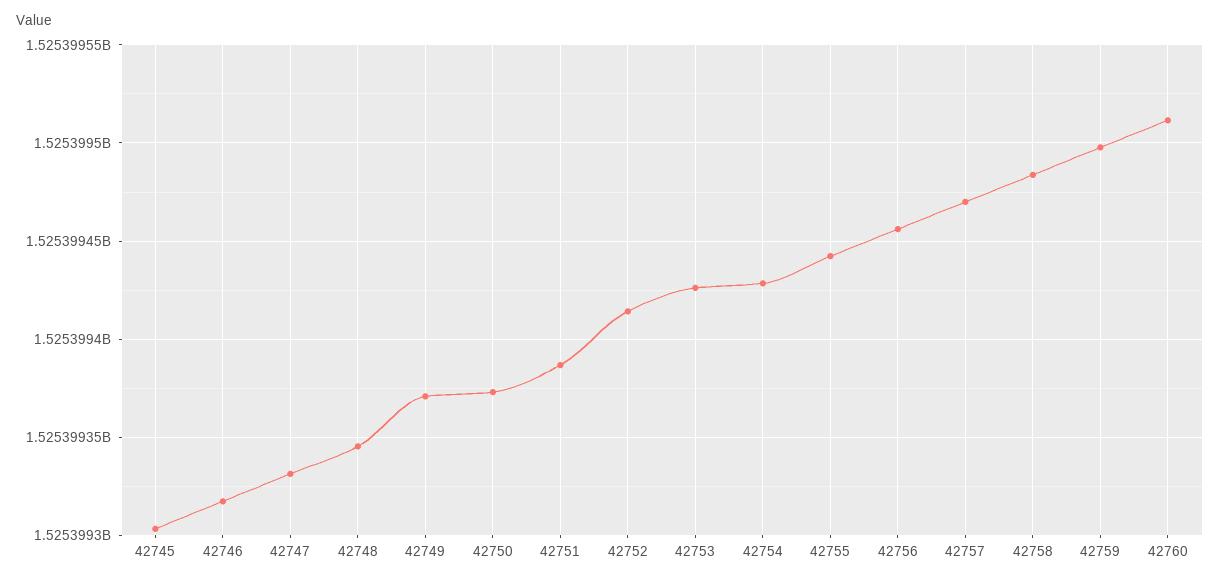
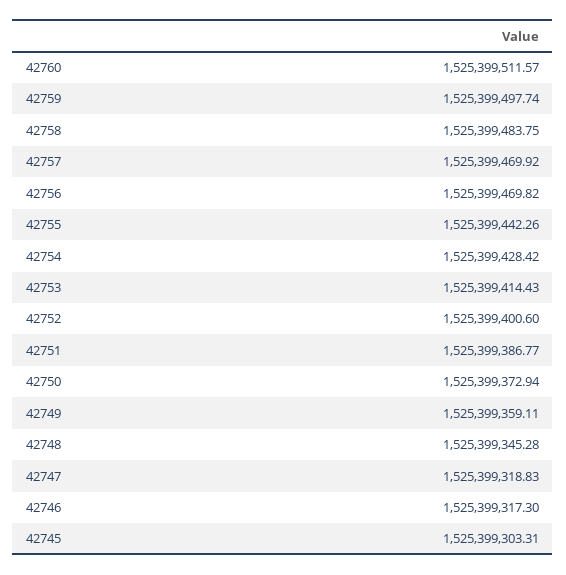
42747: 1525399330 -> 1525399318.83
42749: 1525399370 -> 1525399359.11
42752: 1525399415 -> 1525399400.6
42753: 1525399425 -> 1525399414.43
42756: 1525399455 -> 1525399469.82

